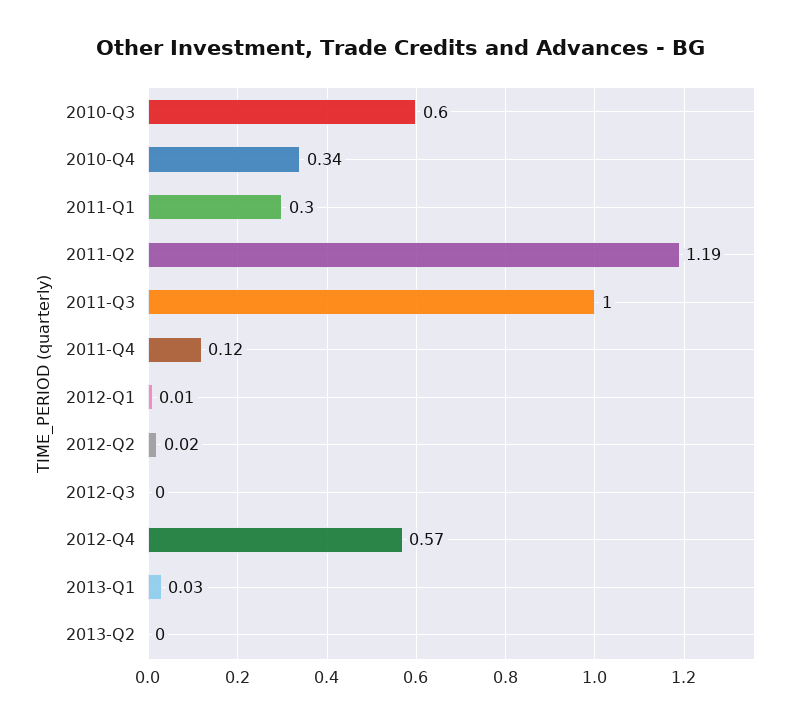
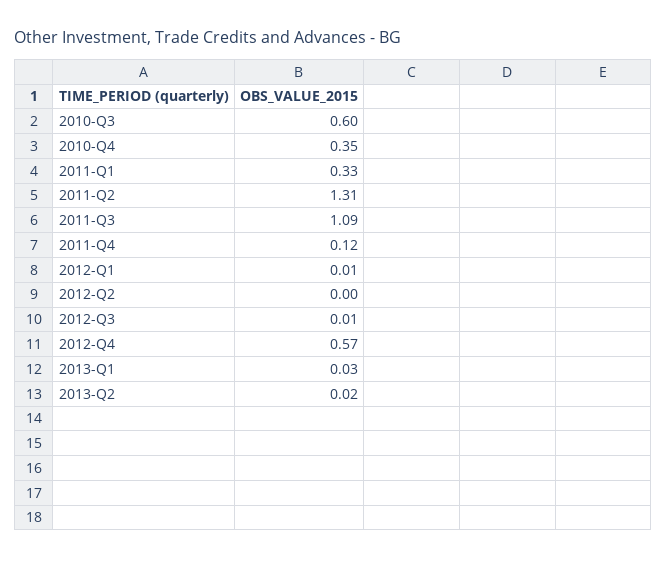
2010-Q4: 0.34 -> 0.35
2011-Q1: 0.3 -> 0.33
2011-Q2: 1.19 -> 1.31
2011-Q3: 1 -> 1.09
2012-Q2: 0.02 -> 0
2012-Q3: 0 -> 0.01
2013-Q2: 0 -> 0.02

